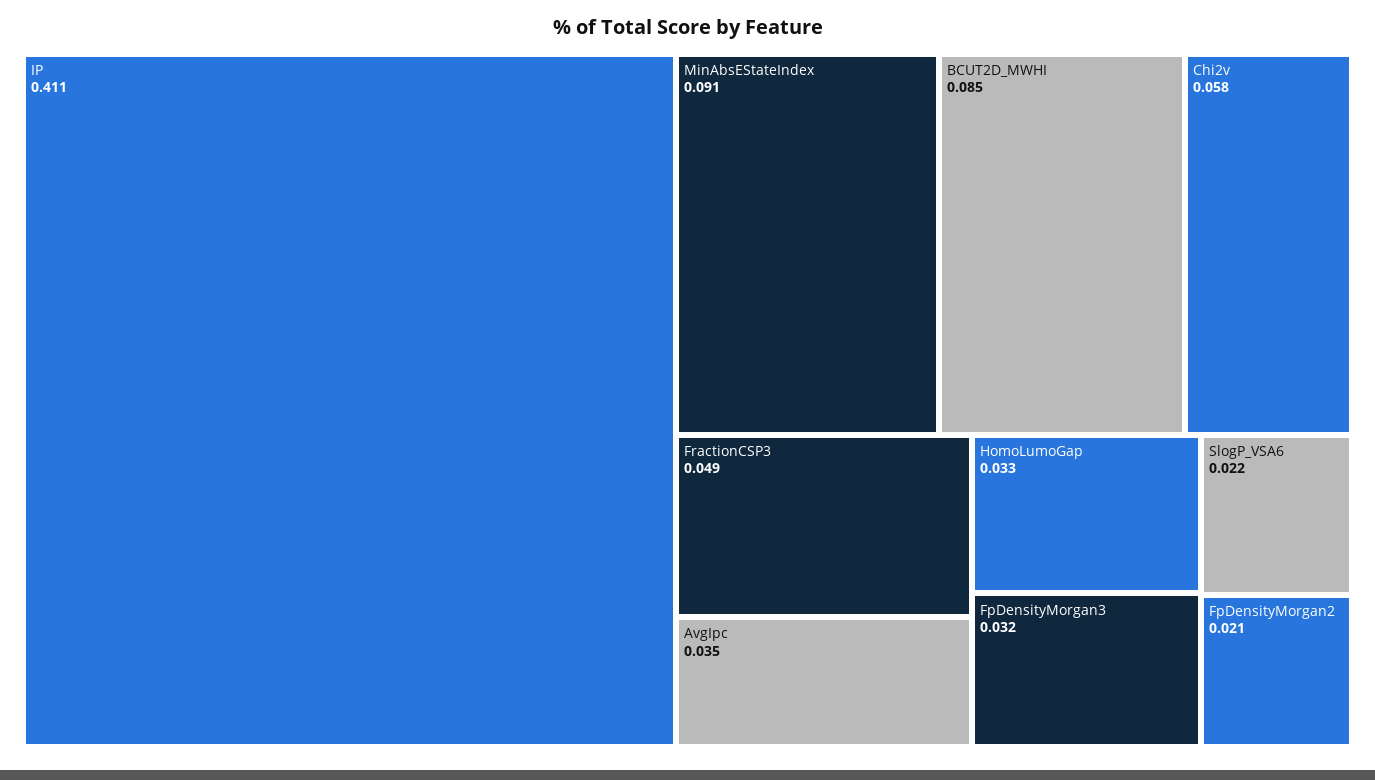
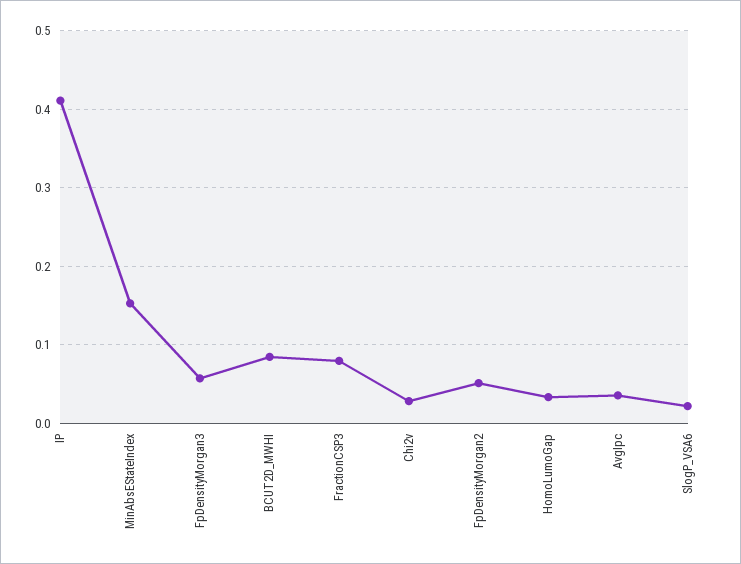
MinAbsEStateIndex: 0.091 -> 0.15
Chi2v: 0.058 -> 0.03
FractionCSP3: 0.049 -> 0.08
FpDensityMorgan3: 0.032 -> 0.06
FpDensityMorgan2: 0.021 -> 0.05

